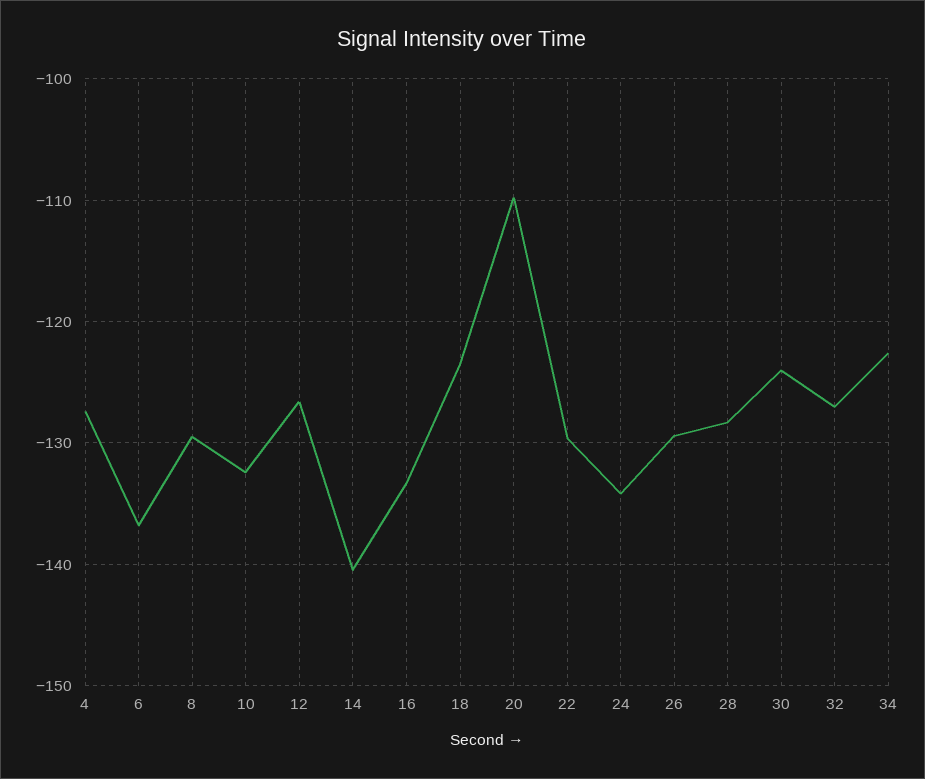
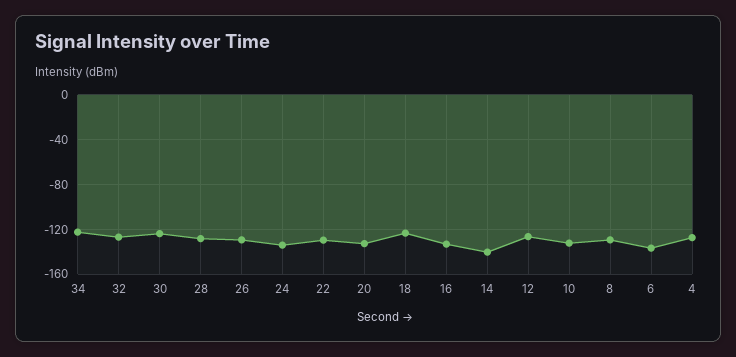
20: -110 -> -130

